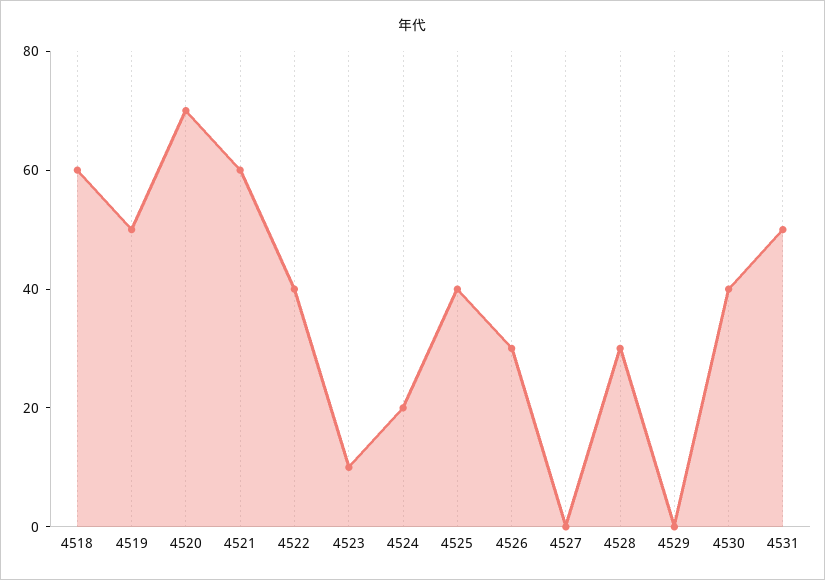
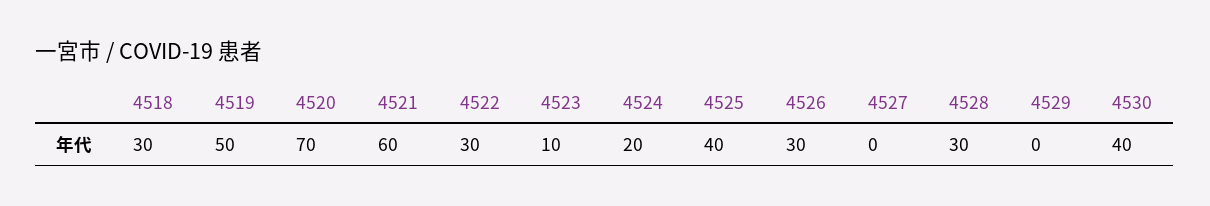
4518: 60 -> 30
4522: 40 -> 30
4531: 50 -> none

